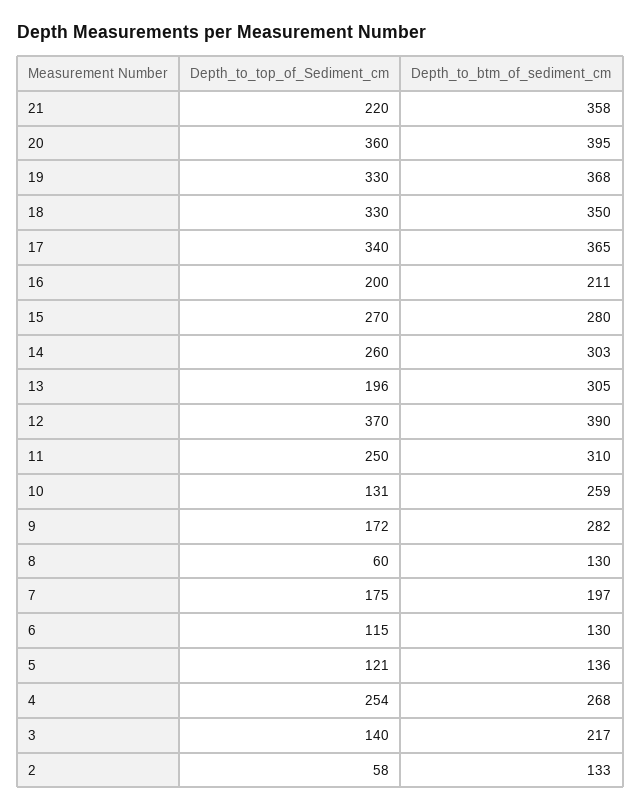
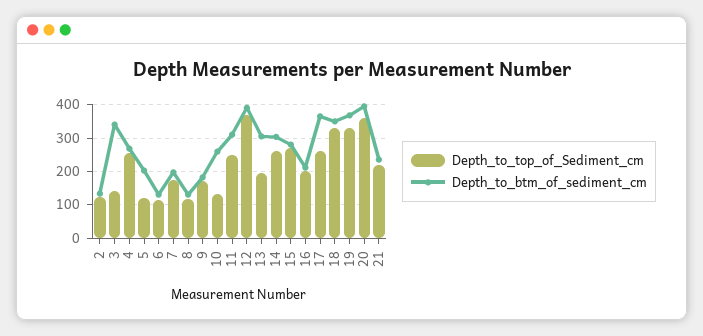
Depth_to_btm_of_sediment_cm, 21: 358 -> 240
Depth_to_top_of_Sediment_cm, 17: 340 -> 260
Depth_to_btm_of_sediment_cm, 9: 282 -> 180
Depth_to_top_of_Sediment_cm, 8: 60 -> 120
Depth_to_btm_of_sediment_cm, 5: 136 -> 200
Depth_to_btm_of_sediment_cm, 3: 217 -> 340
Depth_to_top_of_Sediment_cm, 2: 58 -> 120

